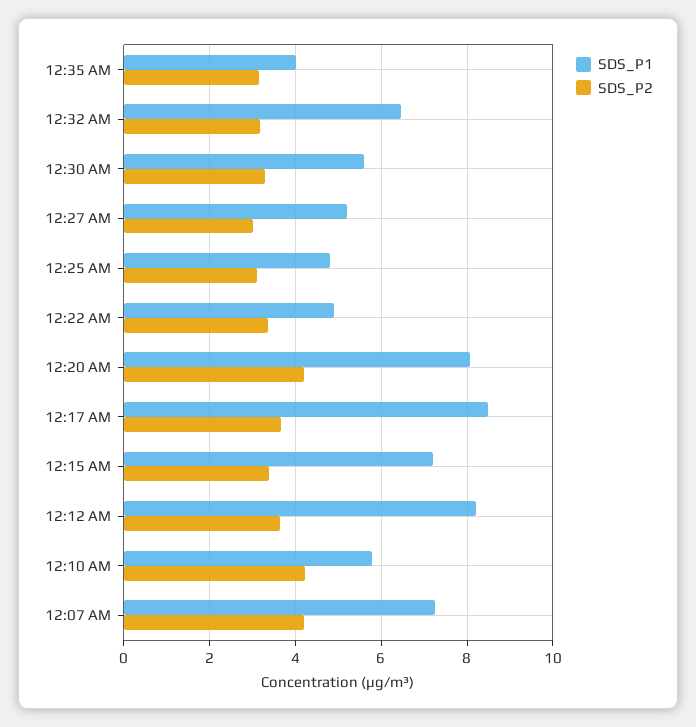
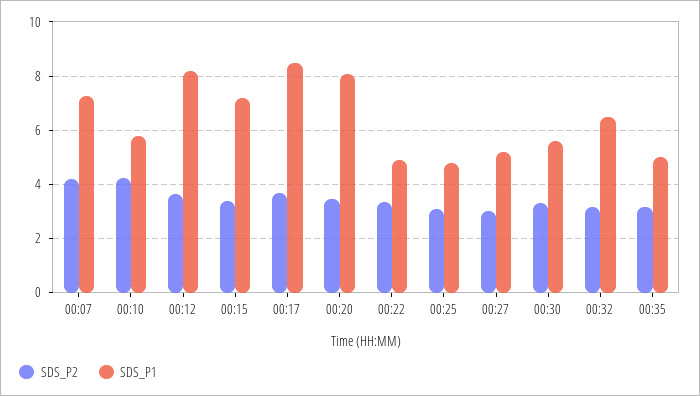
SDS_P1, 12:35 AM: 4 -> 5
SDS_P2, 12:20 AM: 4.2 -> 3.5

